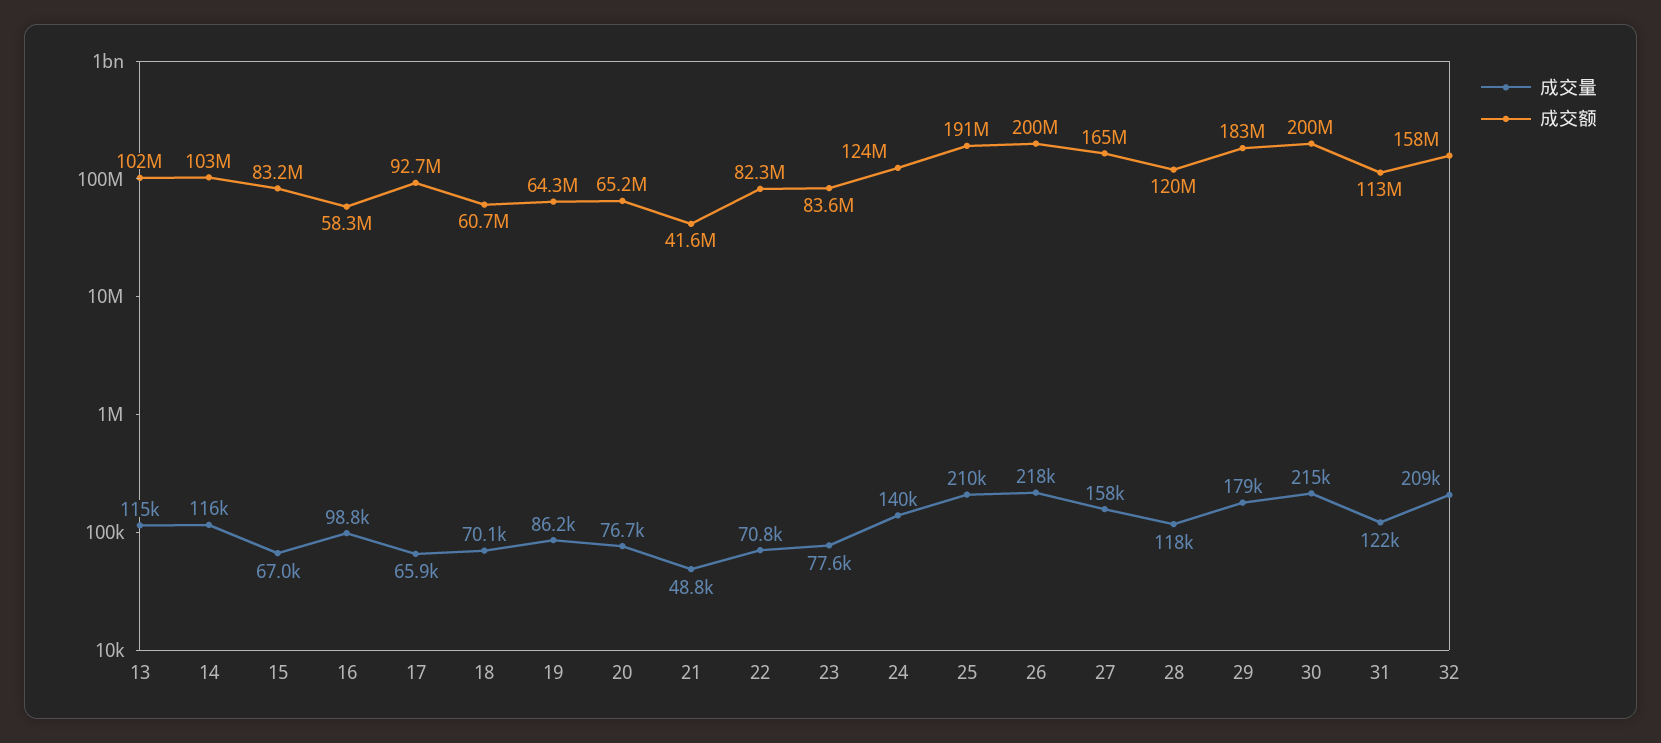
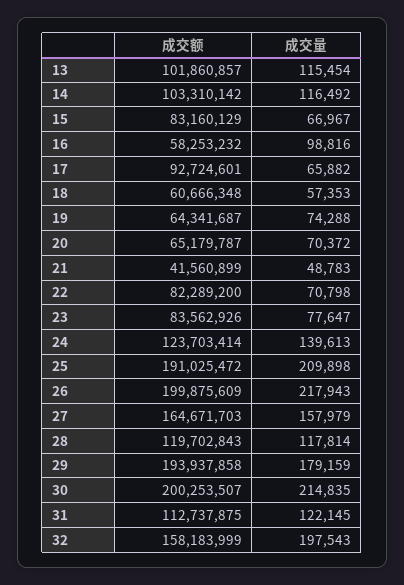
成交量, 18: 70100 -> 57353
成交量, 19: 86200 -> 74288
成交量, 20: 76700 -> 70372
成交额, 29: 183000000 -> 193937858
成交量, 32: 209000 -> 197543

